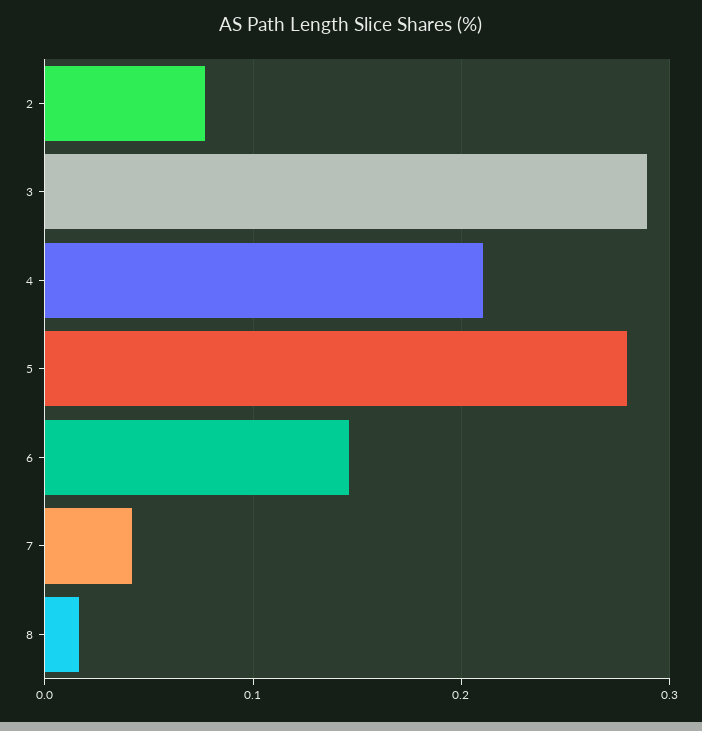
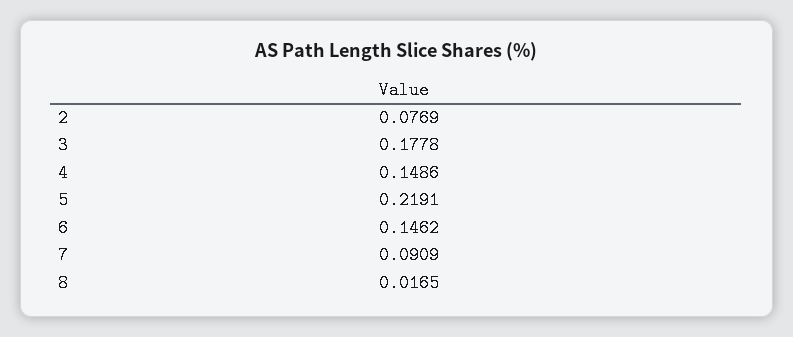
3: 0.29 -> 0.1778
4: 0.21 -> 0.1486
5: 0.28 -> 0.2191
7: 0.04 -> 0.0909

